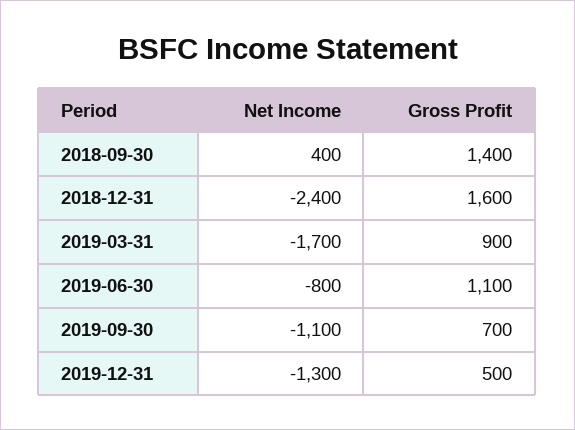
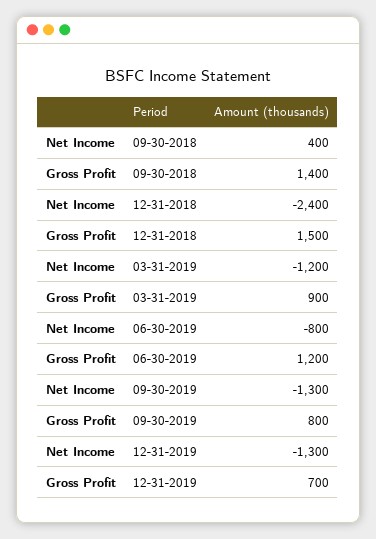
Gross Profit, 2018-12-31: 1600 -> 1500
Net Income, 2019-03-31: -1700 -> -1200
Gross Profit, 2019-06-30: 1100 -> 1200
Net Income, 2019-09-30: -1100 -> -1300
Gross Profit, 2019-09-30: 700 -> 800
Gross Profit, 2019-12-31: 500 -> 700

